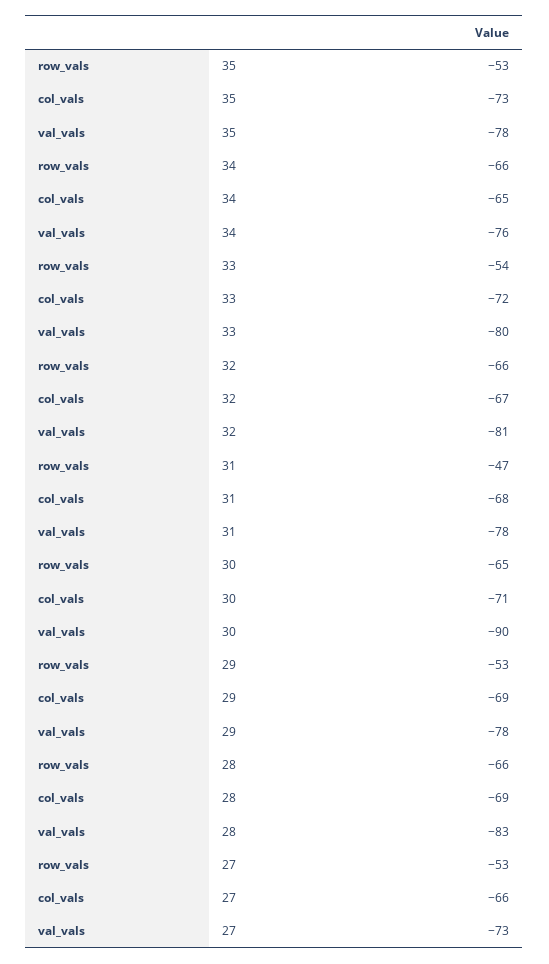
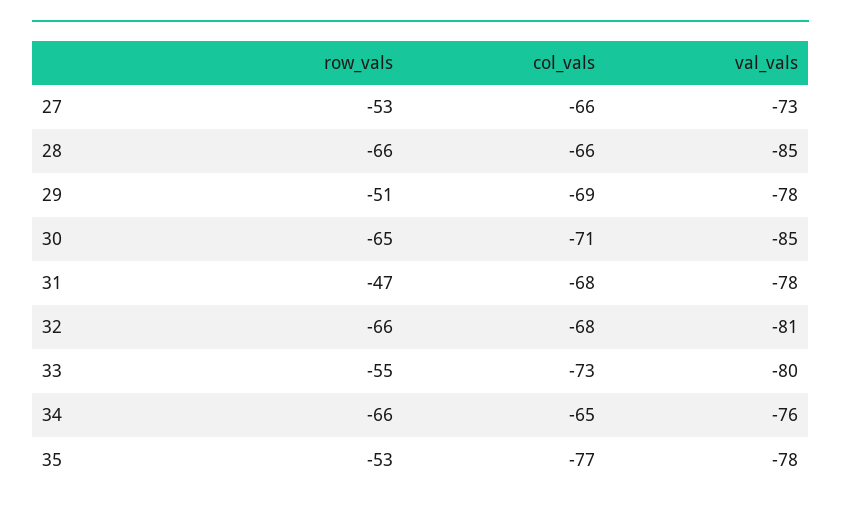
col_vals, 35: -73 -> -77
row_vals, 33: -54 -> -55
col_vals, 33: -72 -> -73
col_vals, 32: -67 -> -68
val_vals, 30: -90 -> -85
row_vals, 29: -53 -> -51
col_vals, 28: -69 -> -66
val_vals, 28: -83 -> -85

